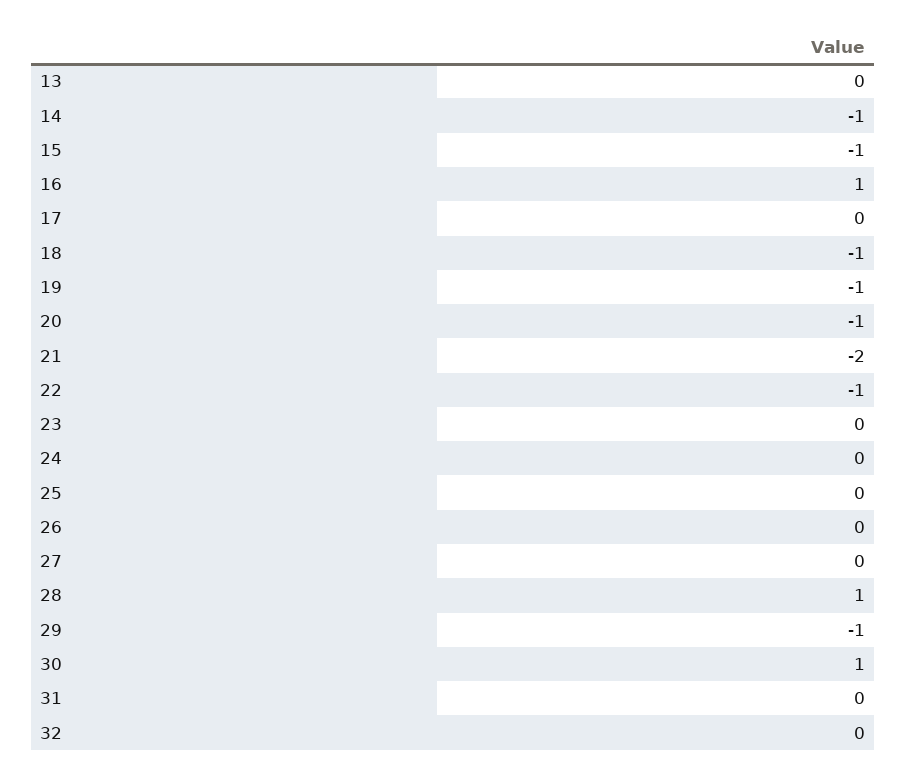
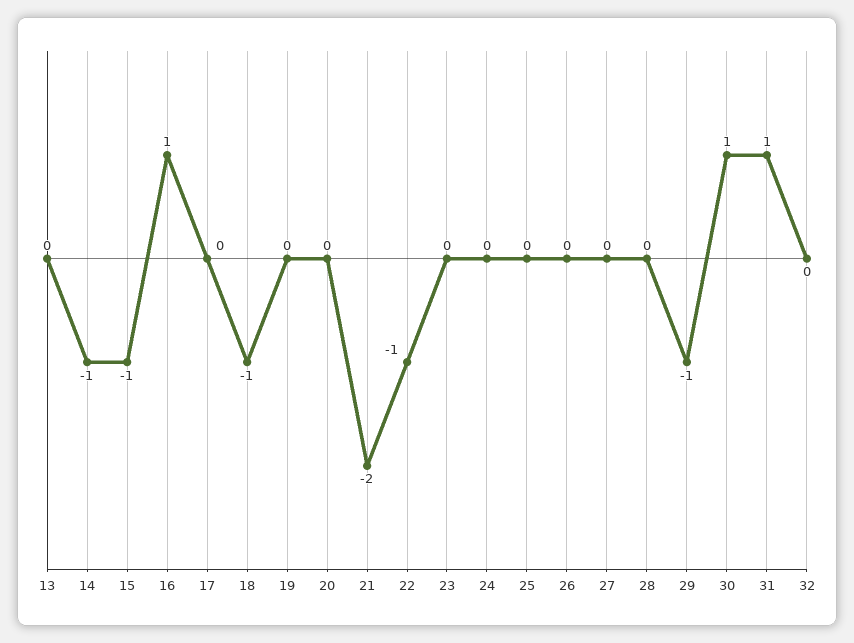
19: -1 -> 0
20: -1 -> 0
28: 1 -> 0
31: 0 -> 1

